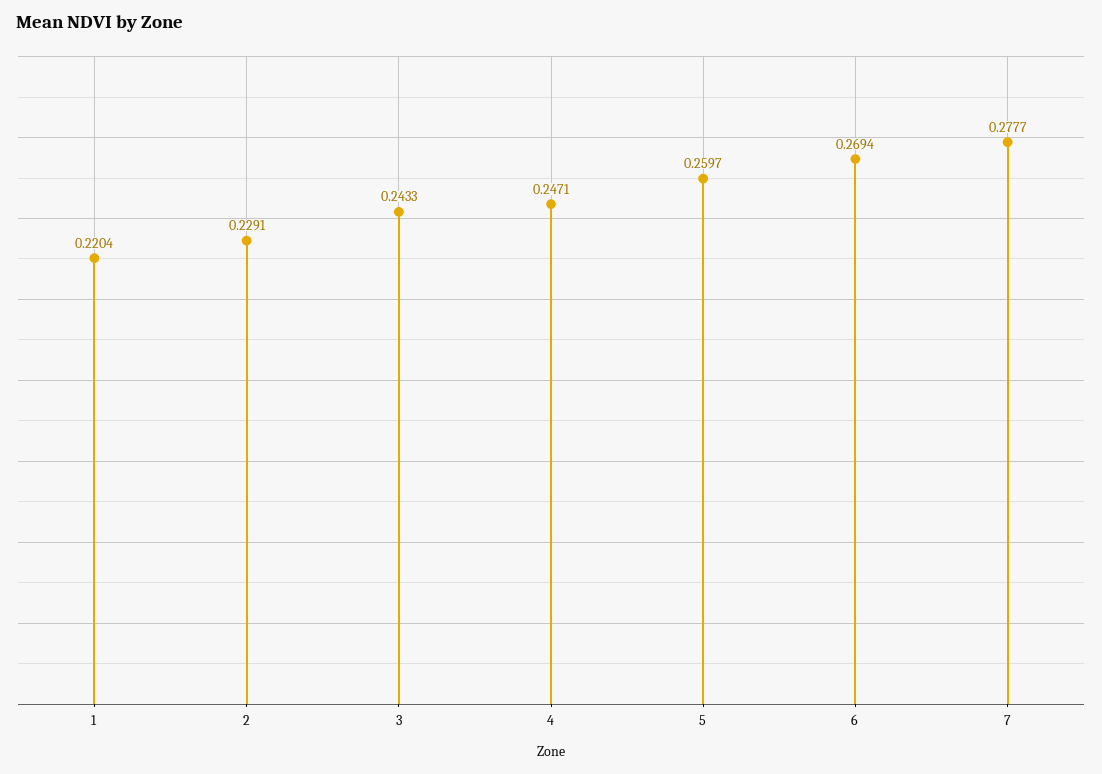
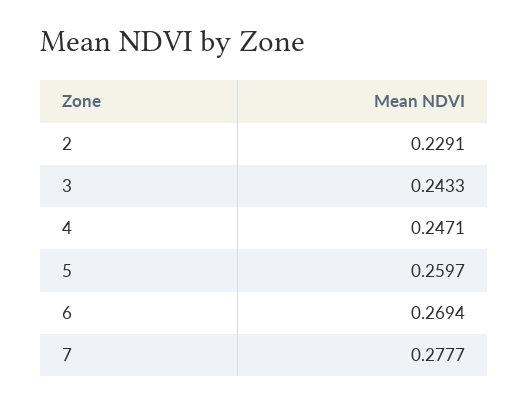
1: 0.2204 -> none

